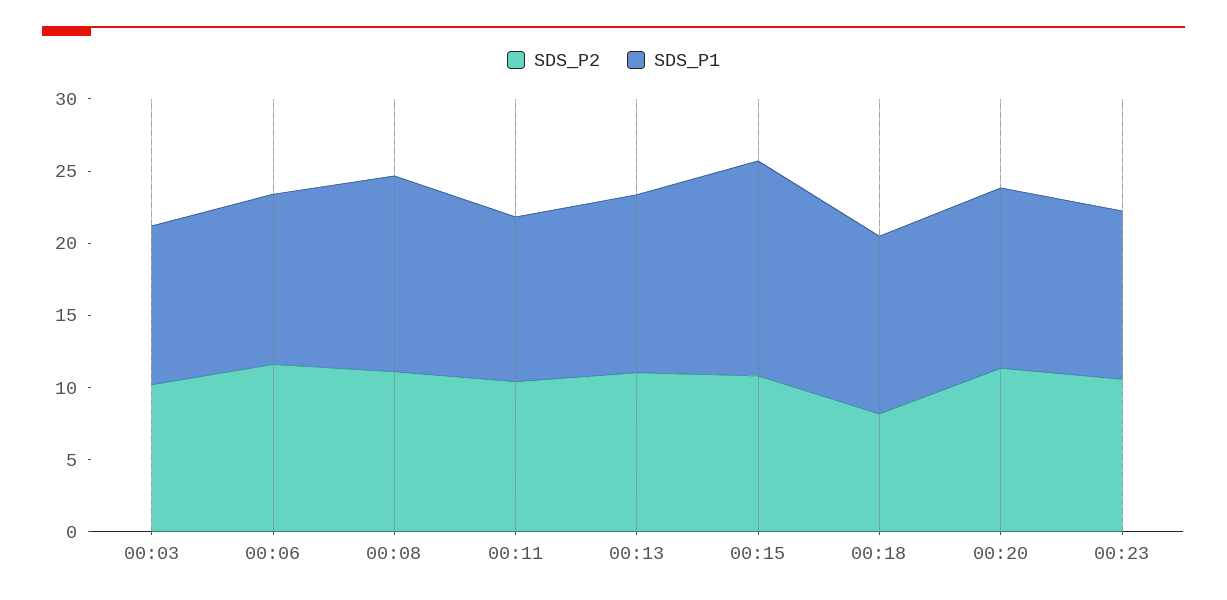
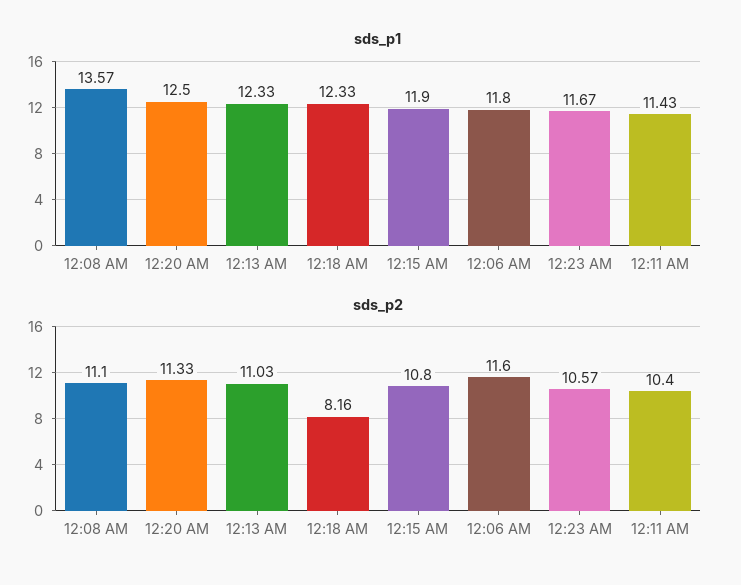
SDS_P2, 00:03: 10 -> none
SDS_P1, 00:03: 11 -> none
SDS_P1, 00:15: 15 -> 11.9

